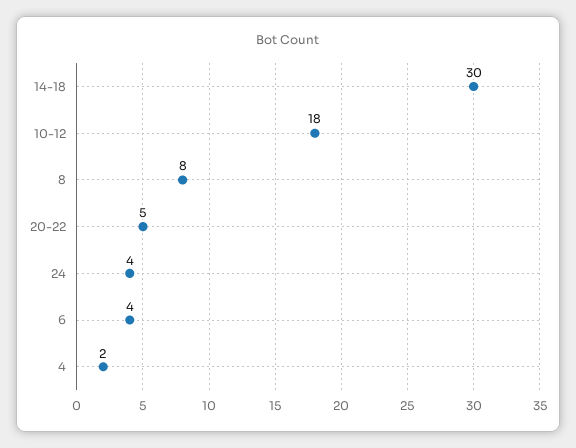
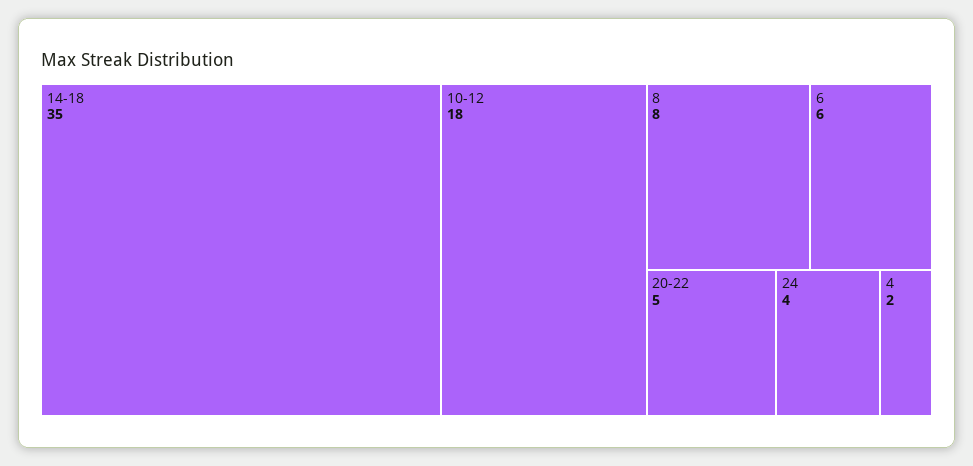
14-18: 30 -> 35
6: 4 -> 6

